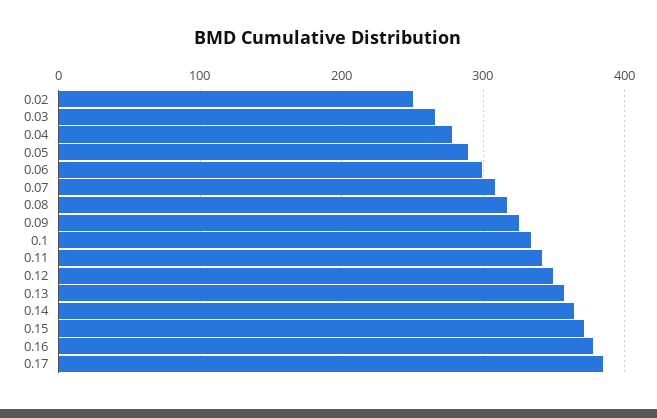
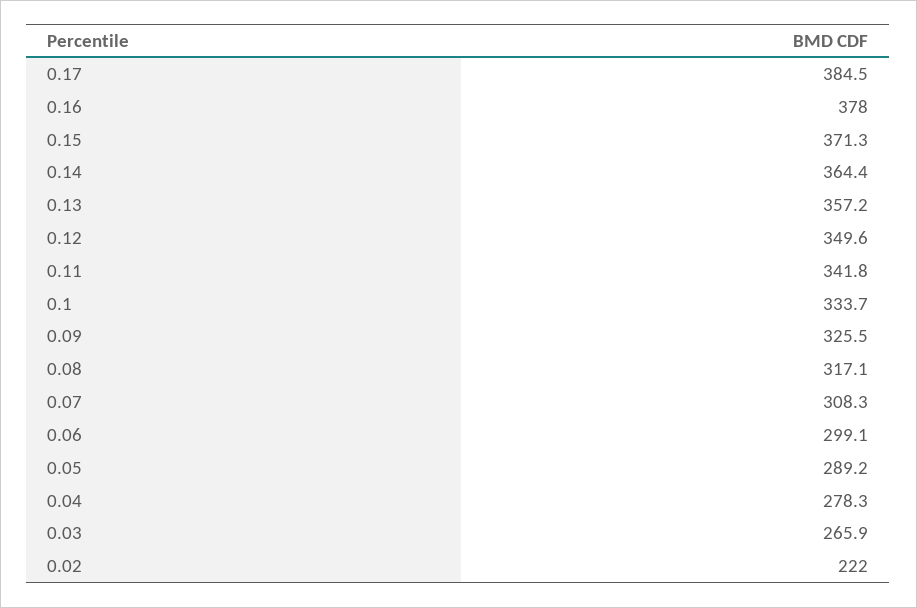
0.02: 250 -> 222

